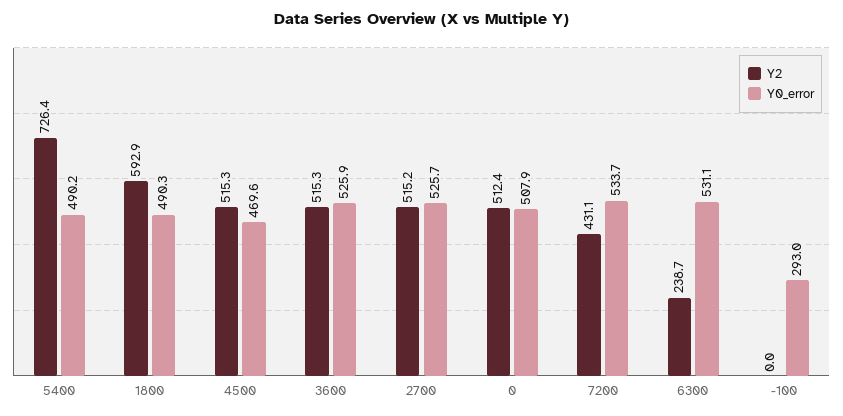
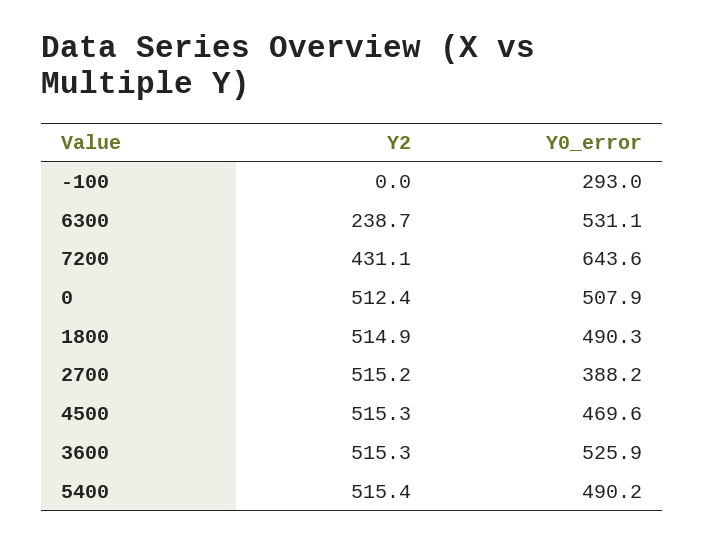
Y2, 5400: 726.4 -> 515.4
Y2, 1800: 592.9 -> 514.9
Y0_error, 2700: 525.7 -> 388.2
Y0_error, 7200: 533.7 -> 643.6

